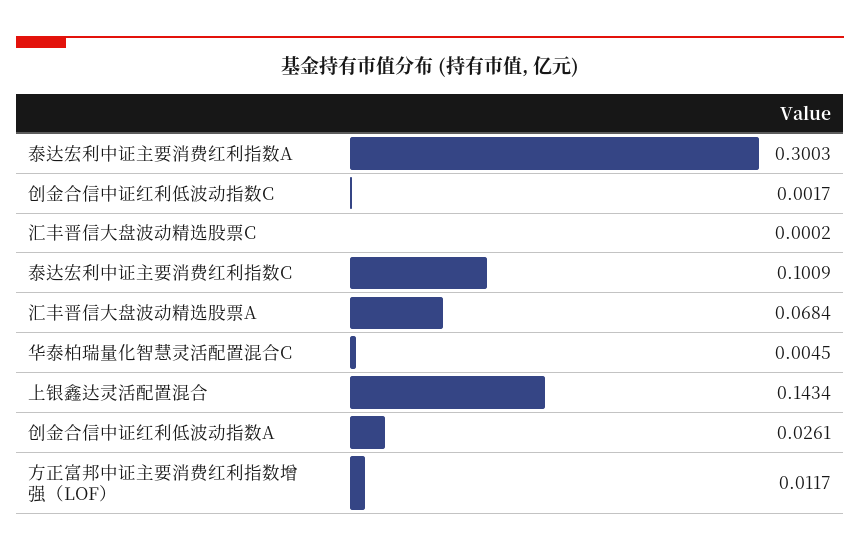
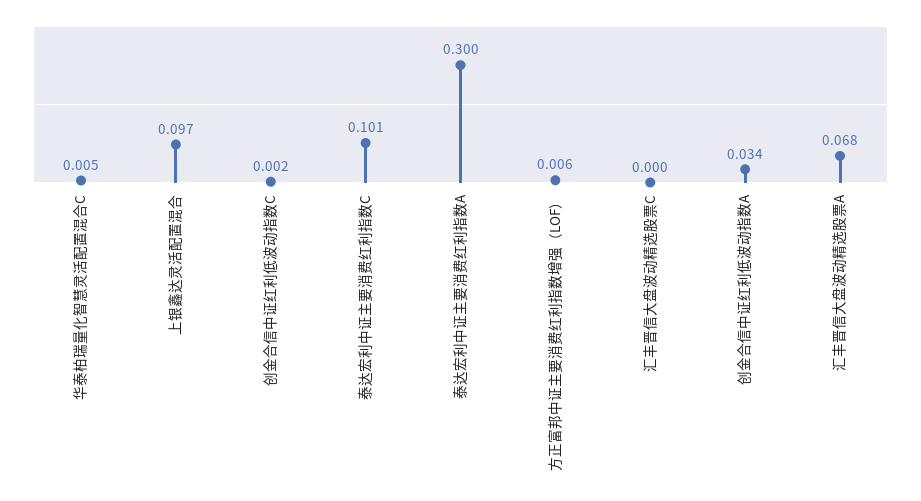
上银鑫达灵活配置混合: 0.1434 -> 0.097
创金合信中证红利低波动指数A: 0.0261 -> 0.034
方正富邦中证主要消费红利指数增强（LOF）: 0.0117 -> 0.006

